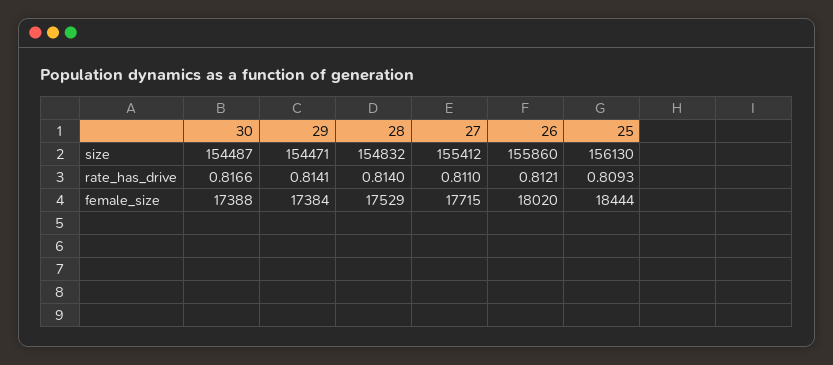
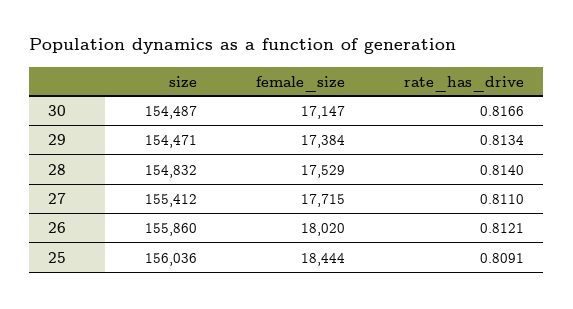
25, size: 156130 -> 156036
29, rate_has_drive: 0.8141 -> 0.8134
25, rate_has_drive: 0.8093 -> 0.8091
30, female_size: 17388 -> 17147

